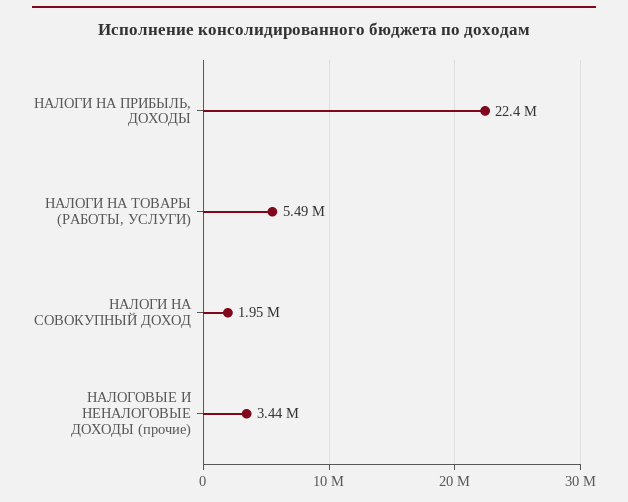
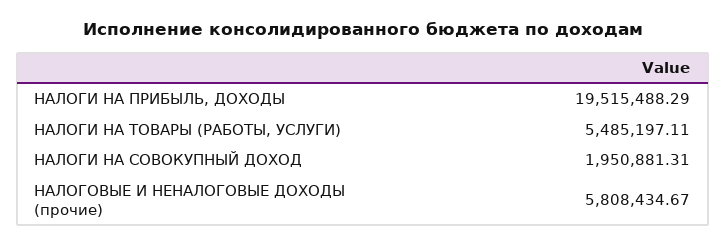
НАЛОГИ НА ПРИБЫЛЬ, ДОХОДЫ: 22400000 -> 19515488.29
НАЛОГОВЫЕ И НЕНАЛОГОВЫЕ ДОХОДЫ (прочие): 3440000 -> 5808434.67

